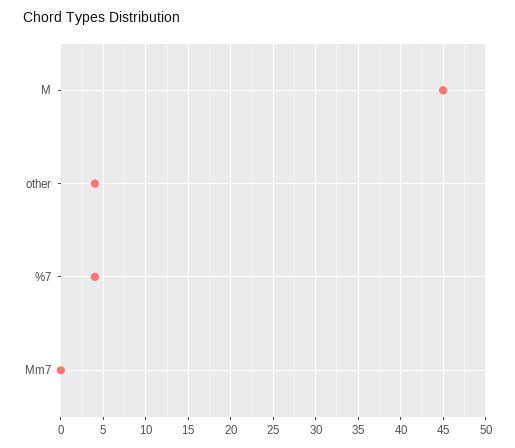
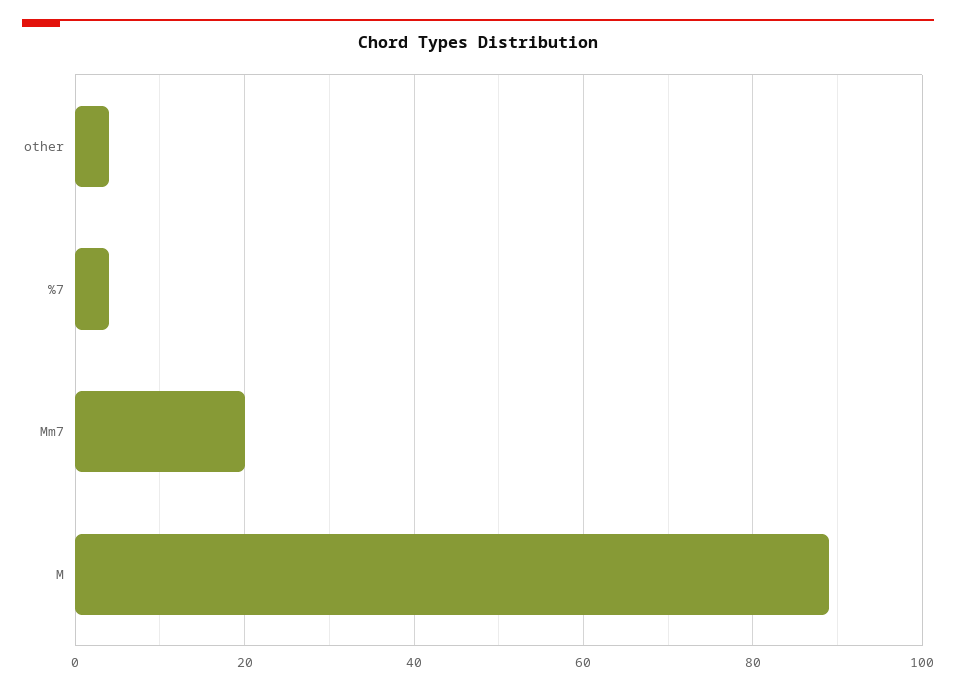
M: 45 -> 90
Mm7: 0 -> 20

